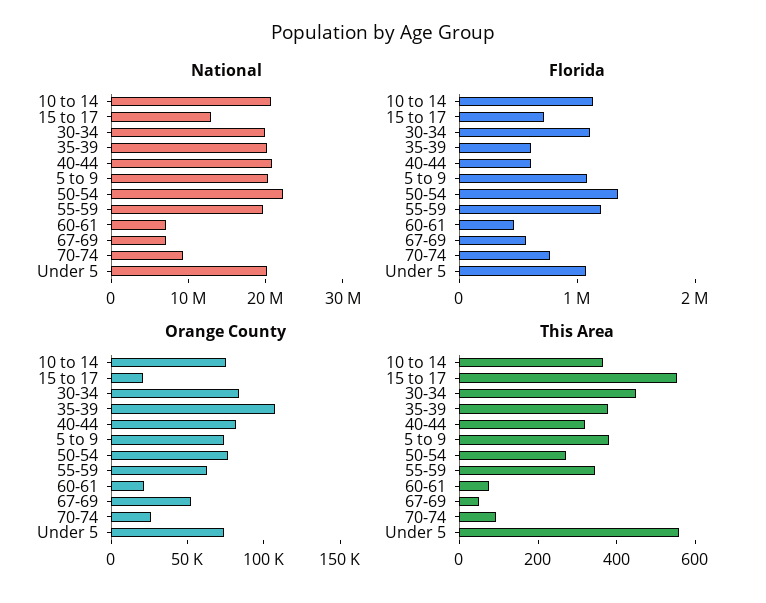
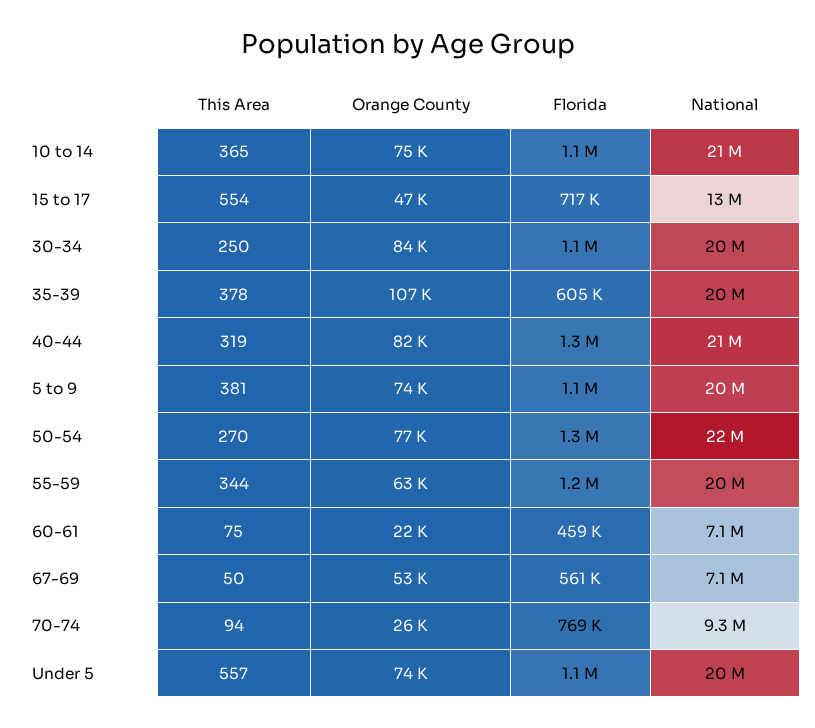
Florida, 40-44: 600000 -> 1300000
Orange County, 15 to 17: 20000 -> 47000
This Area, 30-34: 450 -> 250

